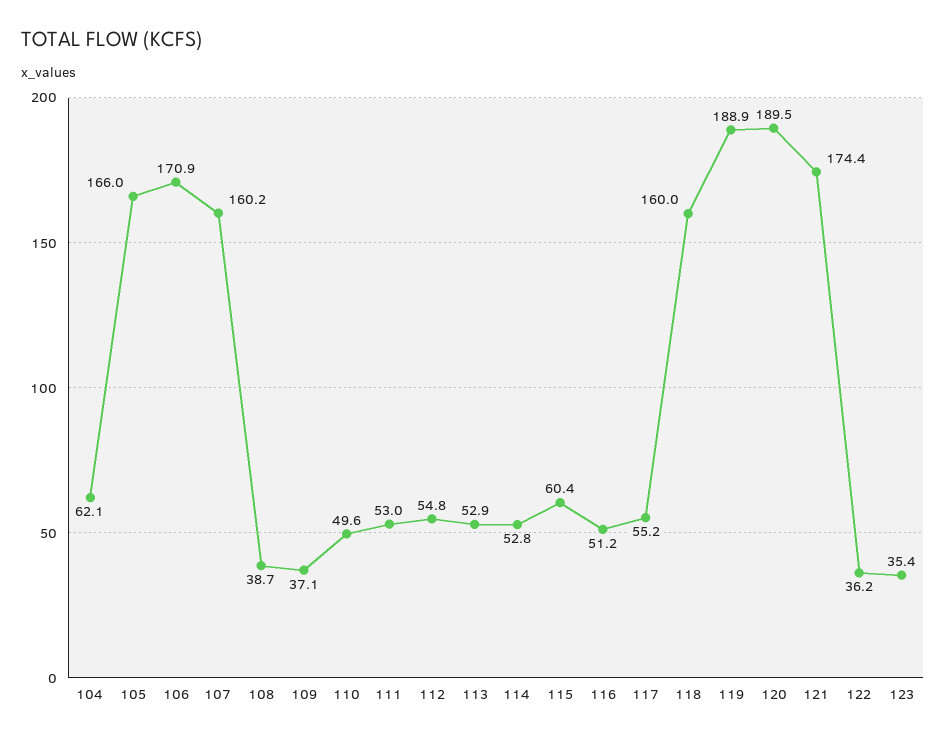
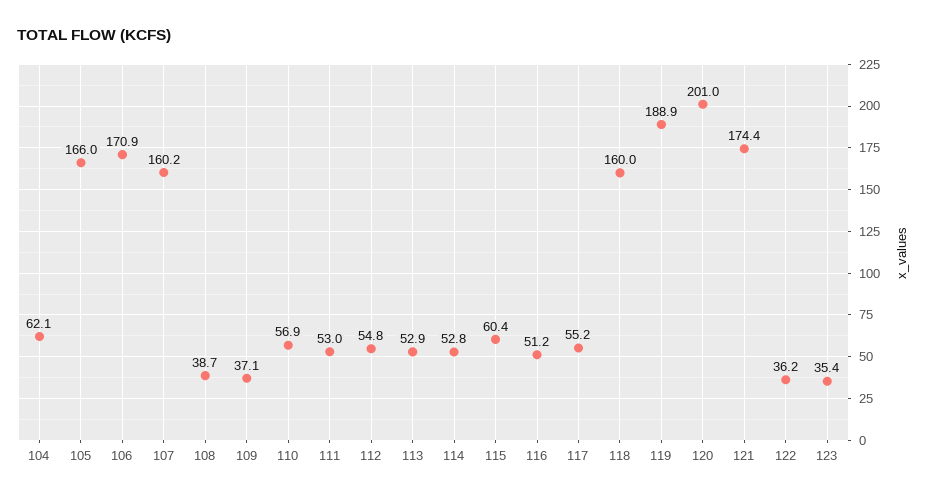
110: 49.6 -> 56.9
120: 189.5 -> 201

